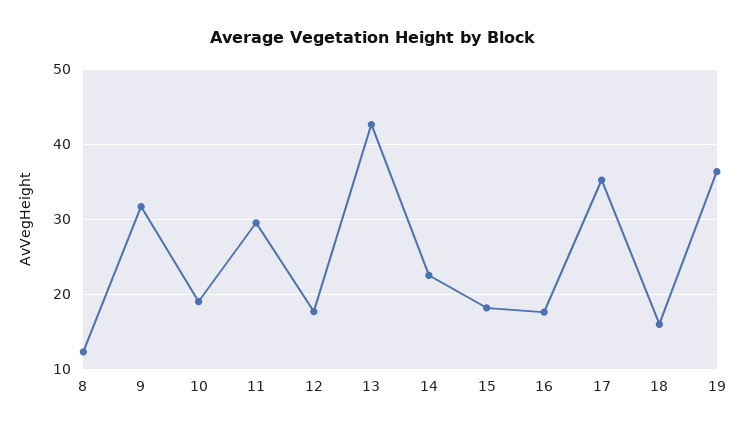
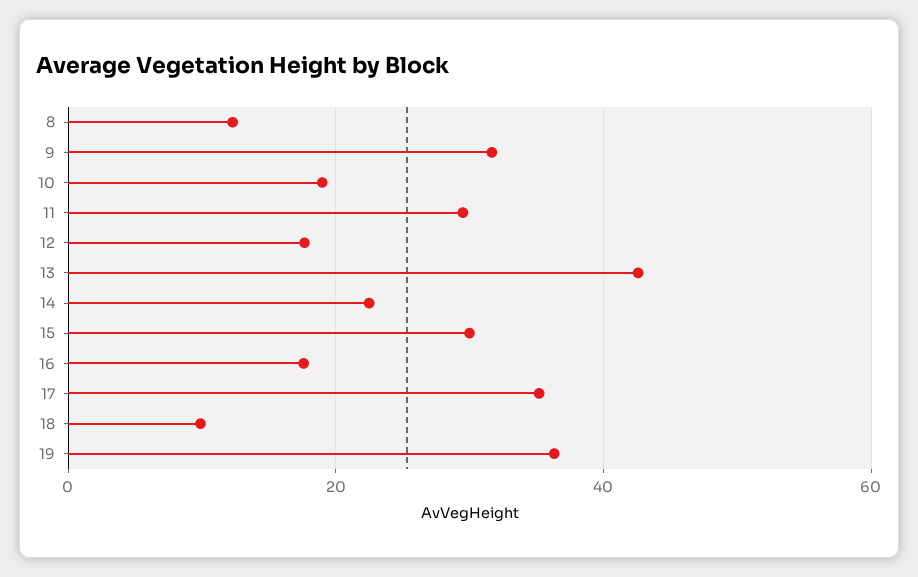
15: 18 -> 30
18: 16 -> 10

